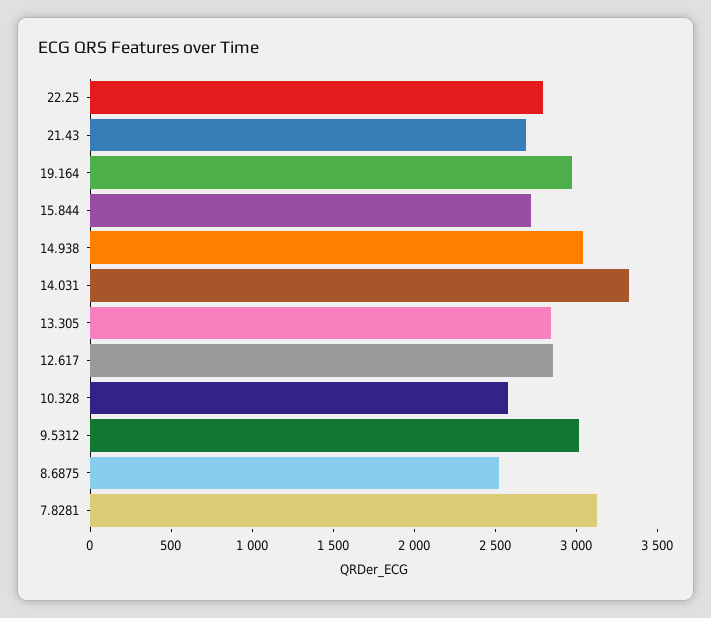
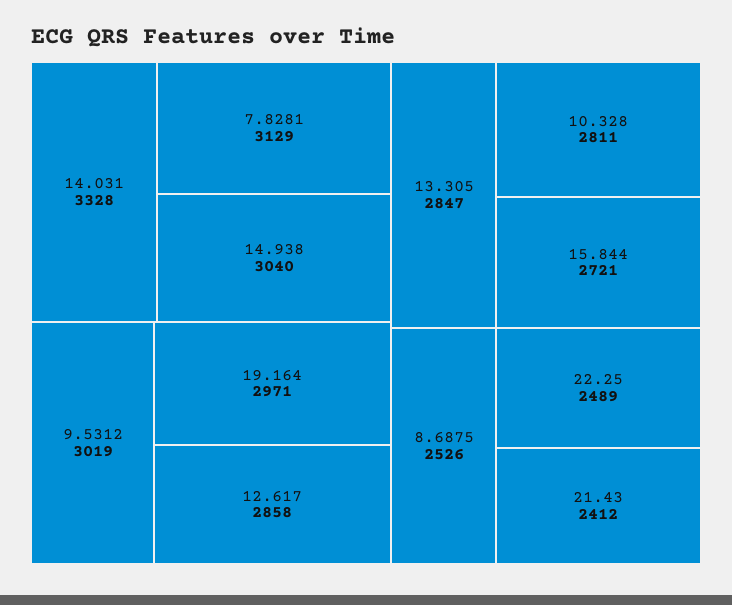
22.25: 2800 -> 2489
21.43: 2700 -> 2412
10.328: 2600 -> 2811

